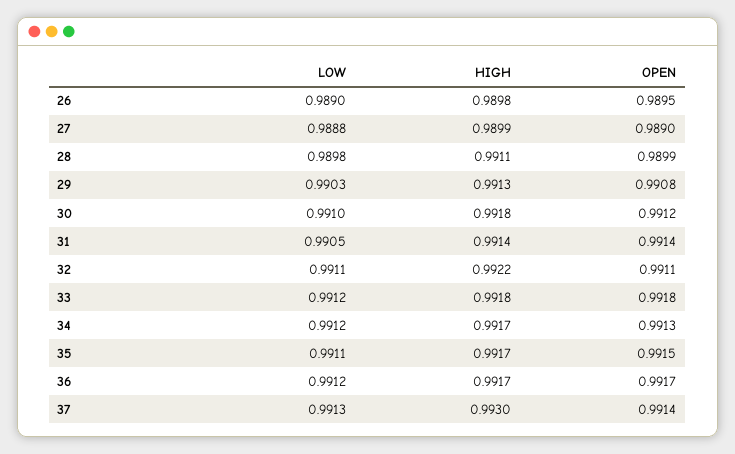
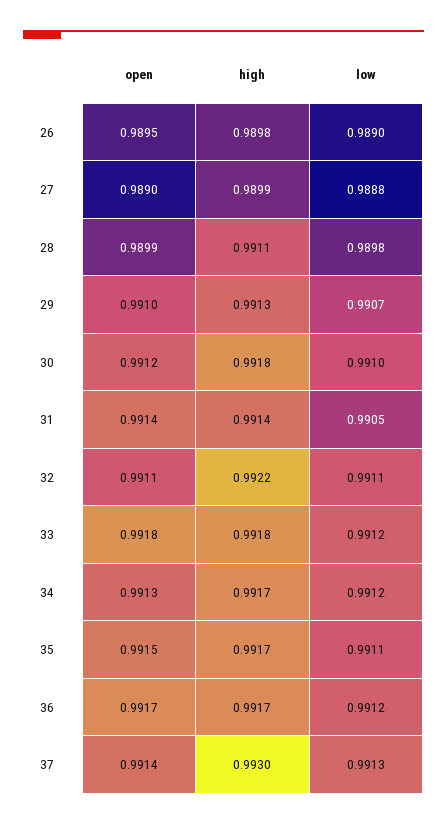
LOW, 29: 0.9903 -> 0.9907
OPEN, 29: 0.9908 -> 0.991

